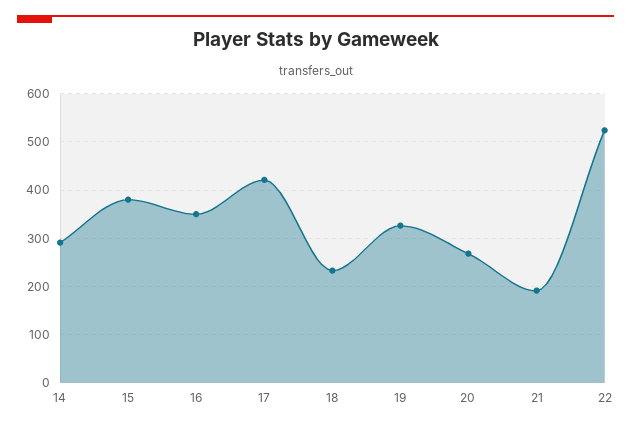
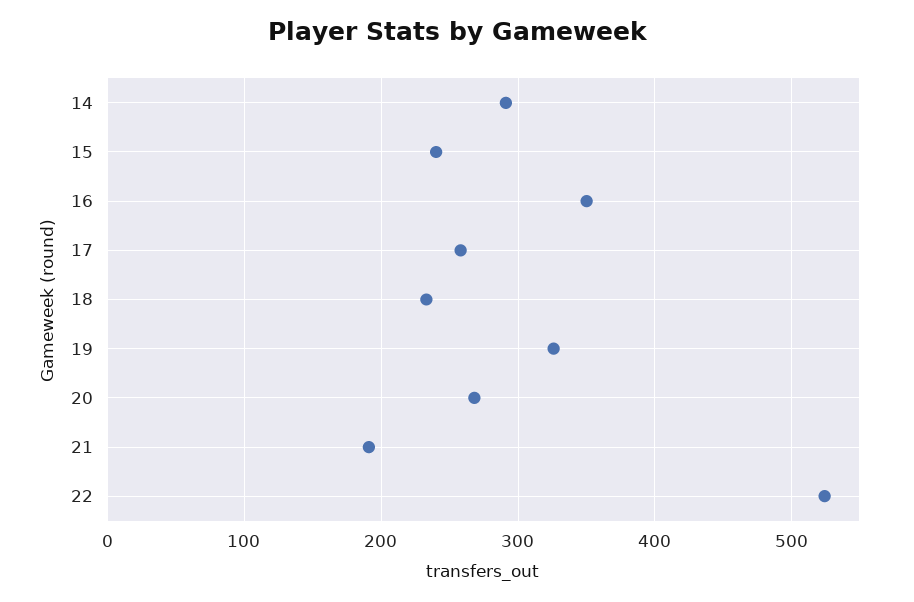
15: 380 -> 240
17: 420 -> 260

